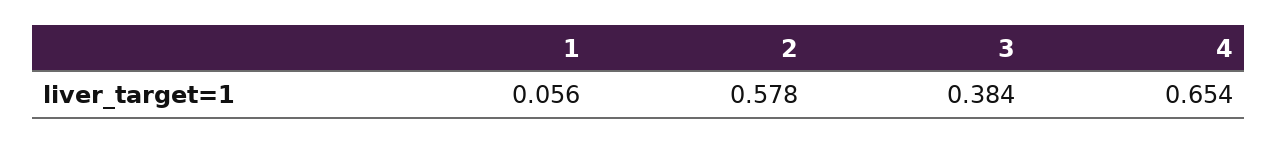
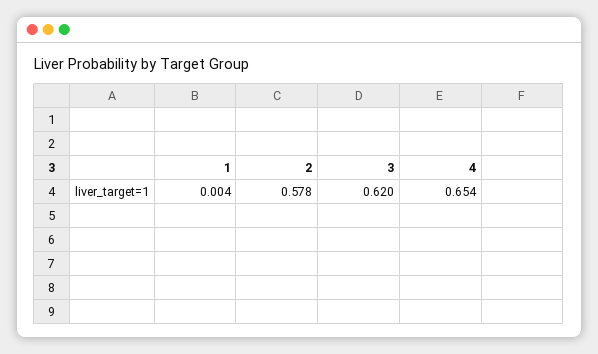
1: 0.056 -> 0.004
3: 0.384 -> 0.62

